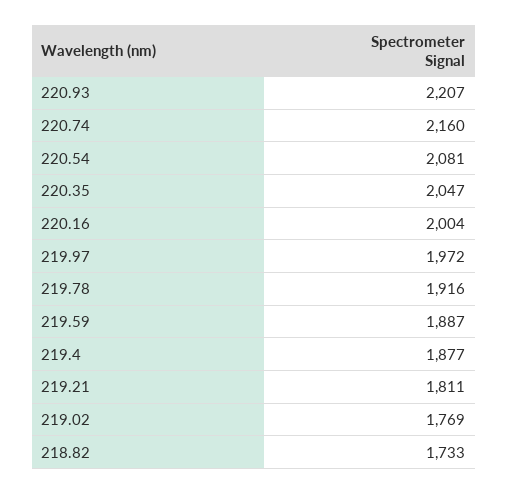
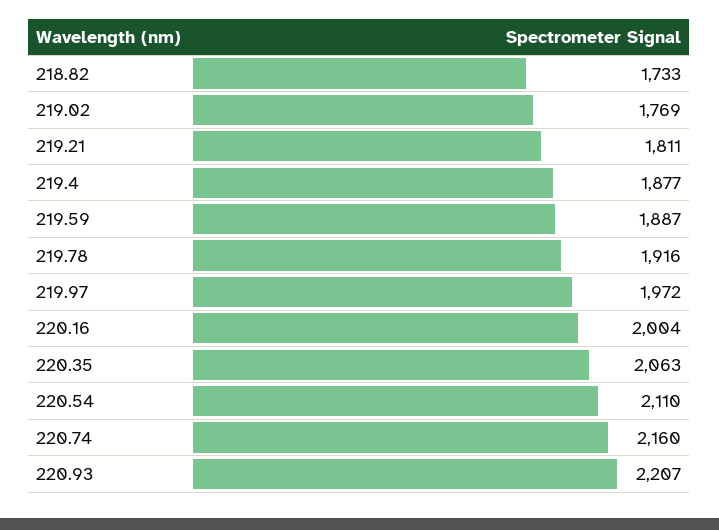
220.54: 2081 -> 2110
220.35: 2047 -> 2063

